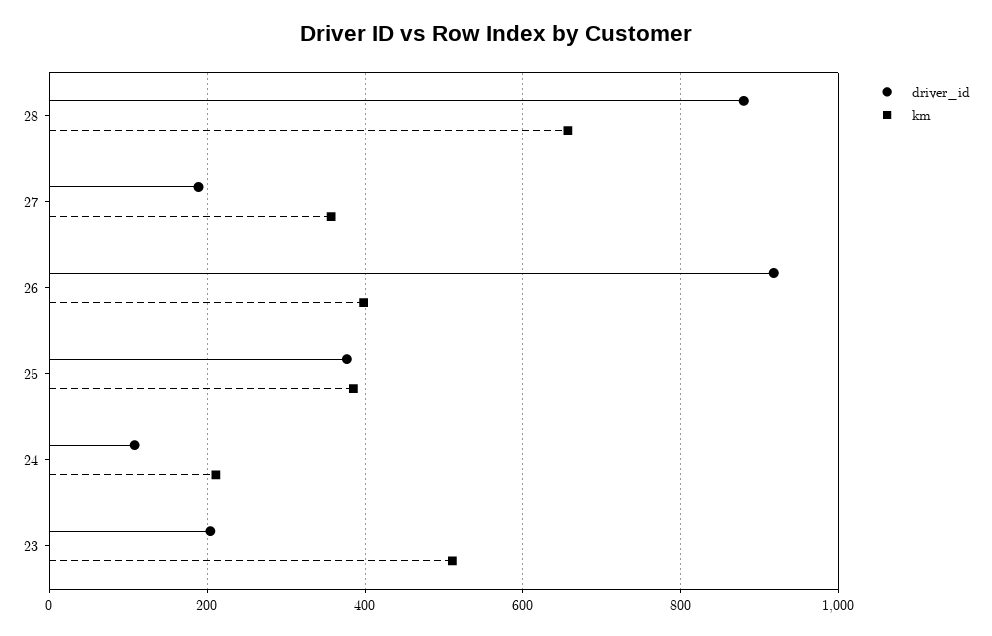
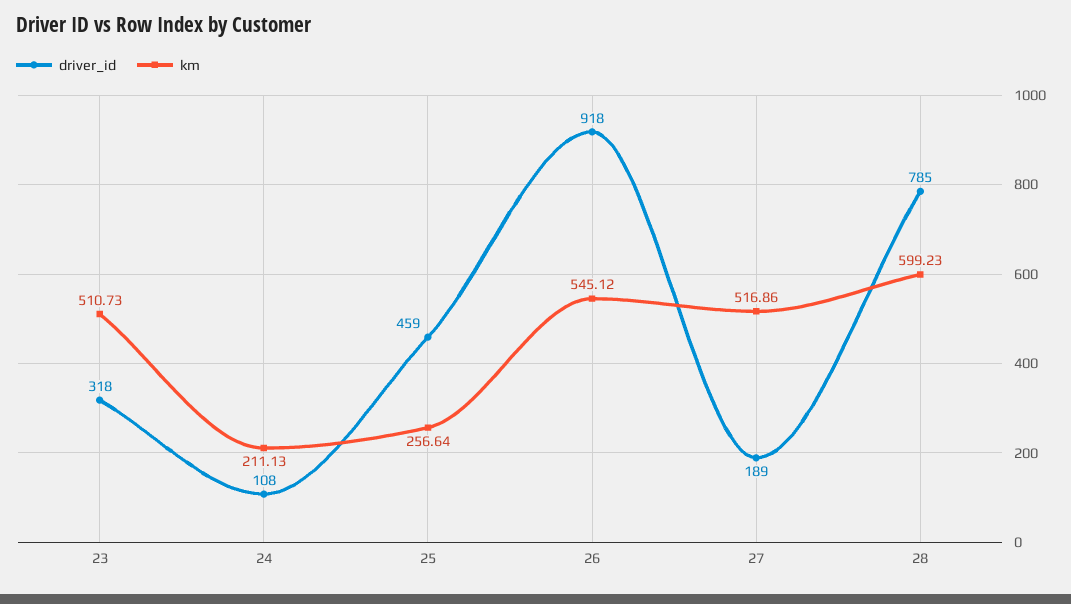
driver_id, 28: 880 -> 785
km, 28: 660 -> 599.23
km, 27: 360 -> 516.86
km, 26: 400 -> 545.12
driver_id, 25: 380 -> 459
km, 25: 380 -> 256.64
driver_id, 23: 200 -> 318

